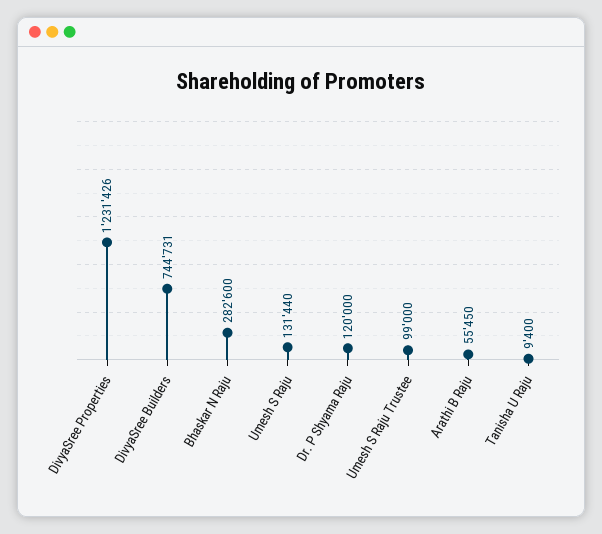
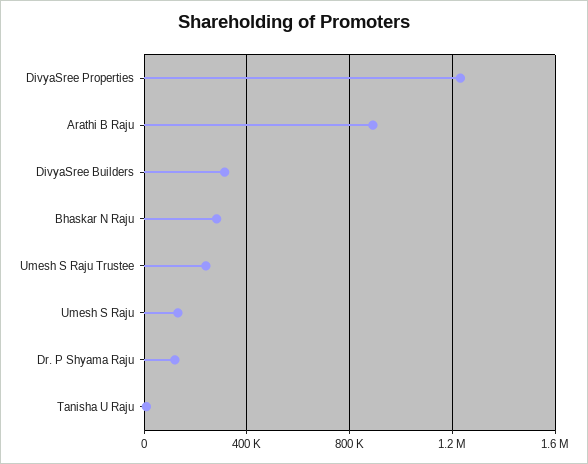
DivyaSree Builders: 744731 -> 300000
Umesh S Raju Trustee: 99000 -> 250000
Arathi B Raju: 55450 -> 900000

